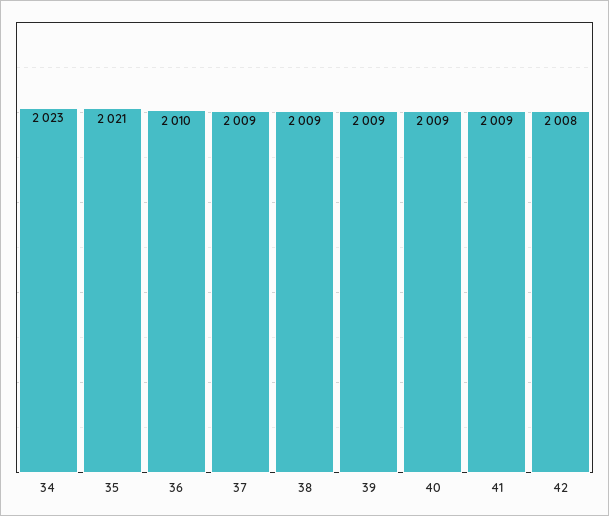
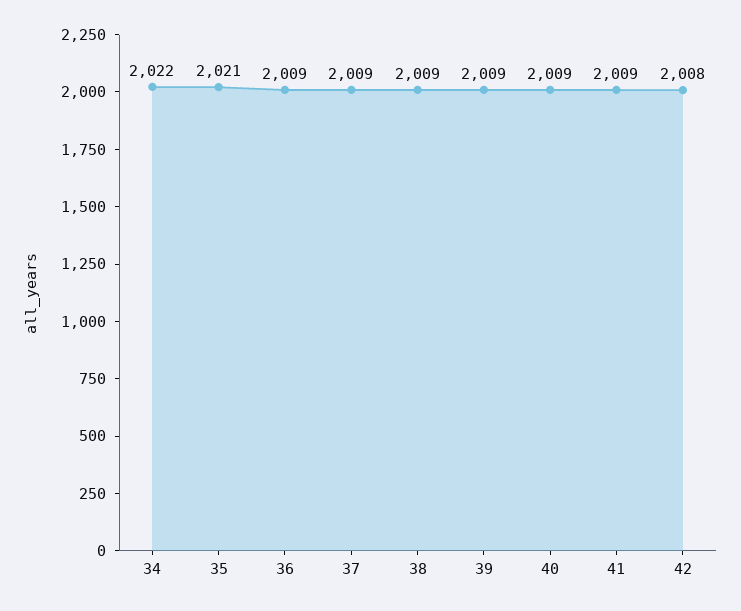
34: 2023 -> 2022
36: 2010 -> 2009

